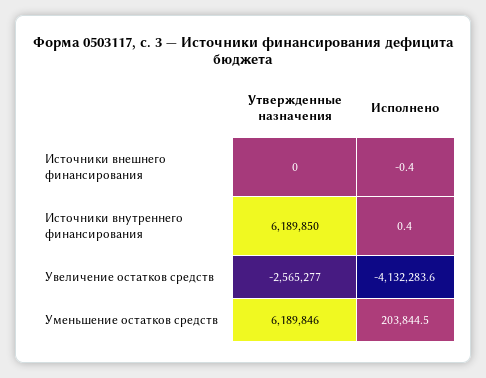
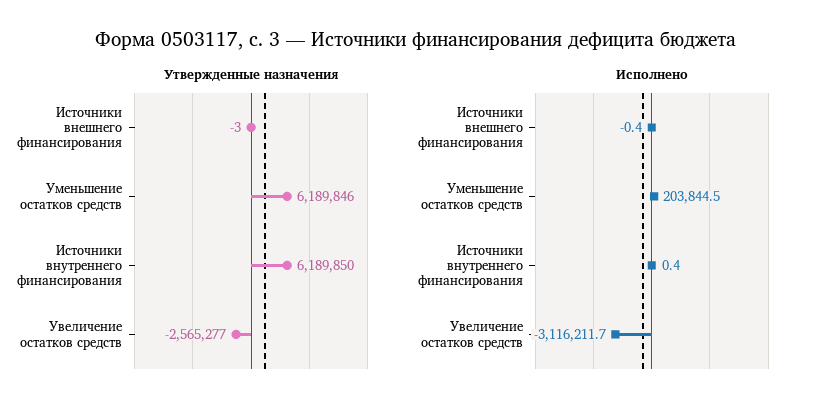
Утвержденные назначения, Источники внешнего финансирования: 0 -> -3
Исполнено, Увеличение остатков средств: -4132283.6 -> -3116211.7

